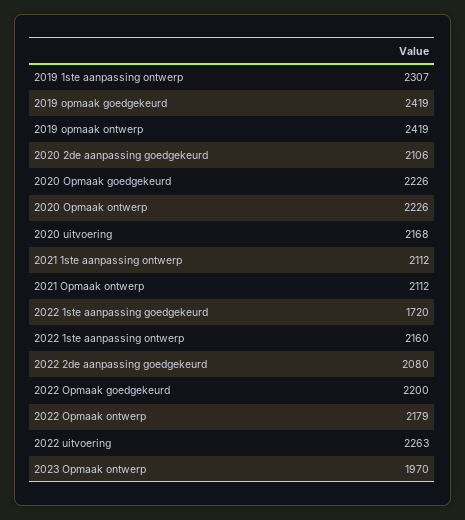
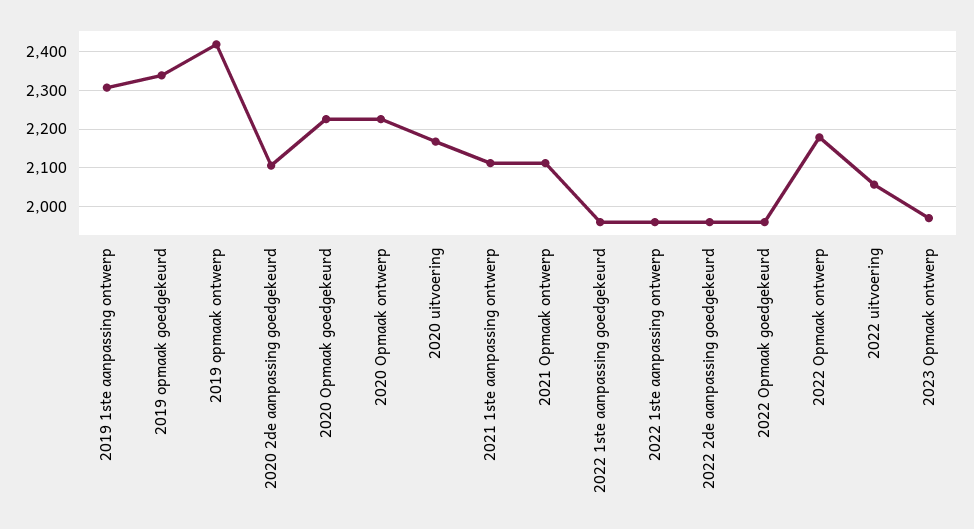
2019 opmaak goedgekeurd: 2419 -> 2340
2022 1ste aanpassing goedgekeurd: 1720 -> 1960
2022 1ste aanpassing ontwerp: 2160 -> 1960
2022 2de aanpassing goedgekeurd: 2080 -> 1960
2022 Opmaak goedgekeurd: 2200 -> 1960
2022 uitvoering: 2263 -> 2060

